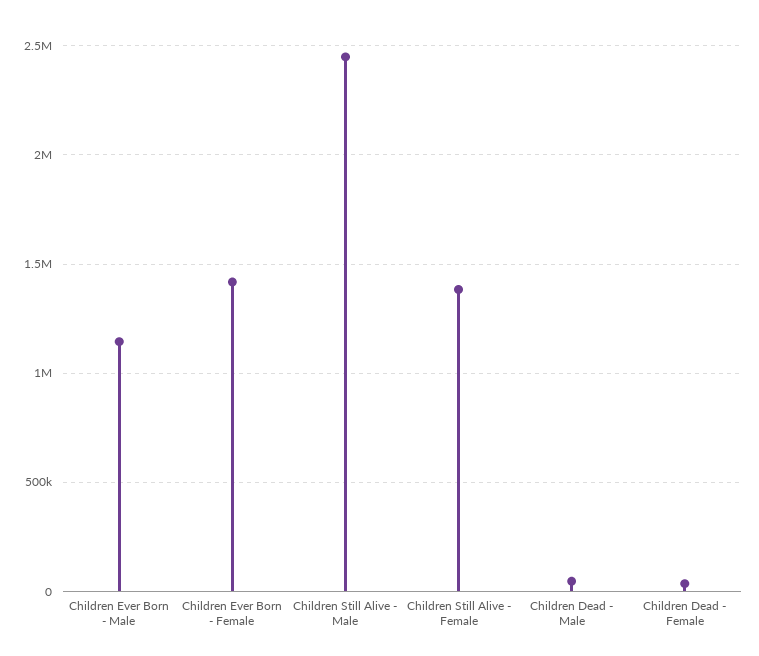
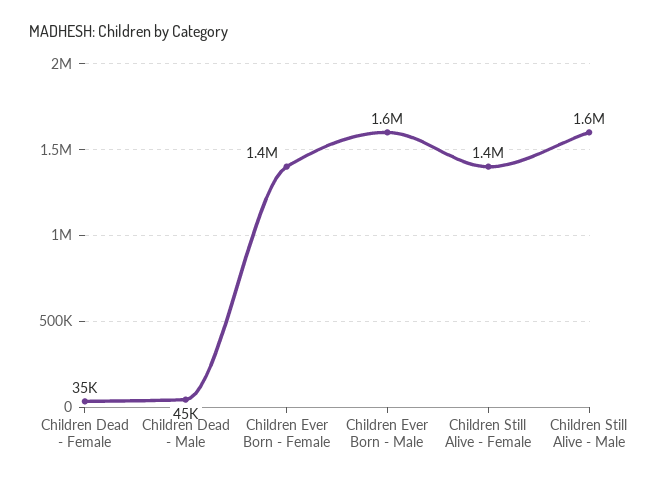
Children Ever Born - Male: 1150000 -> 1600000
Children Still Alive - Male: 2450000 -> 1600000

